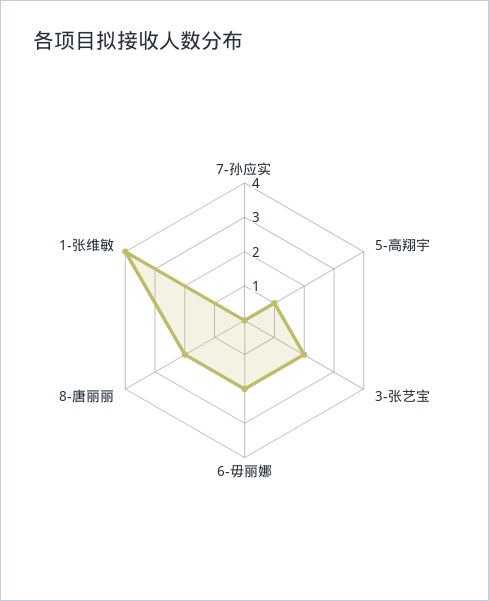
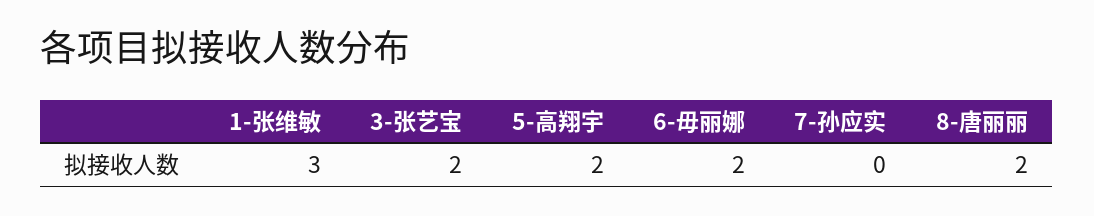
5-高翔宇: 1 -> 2
1-张维敏: 4 -> 3

